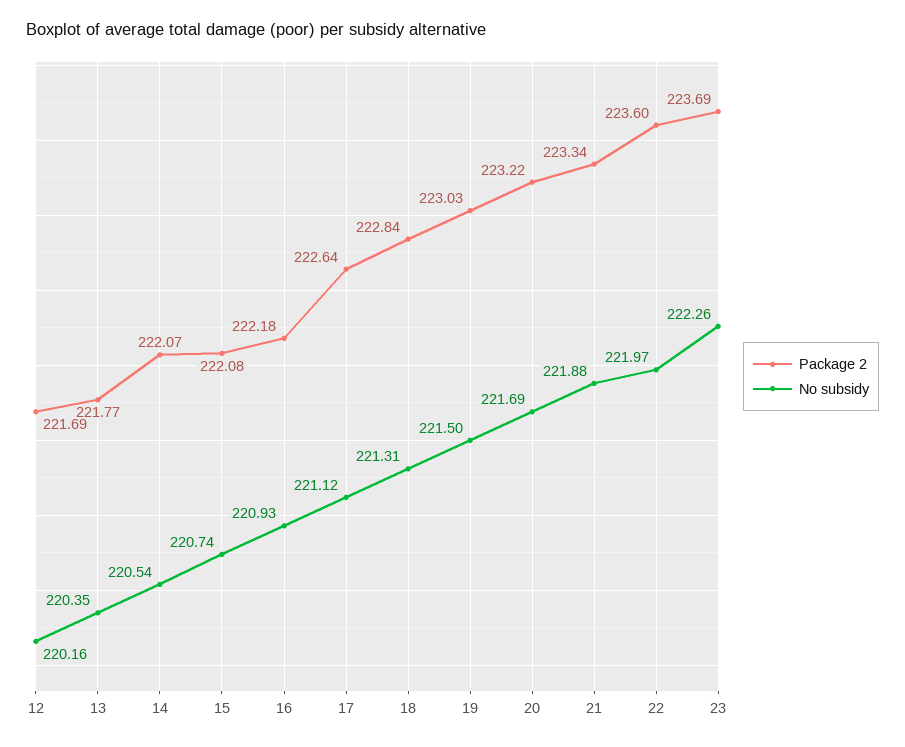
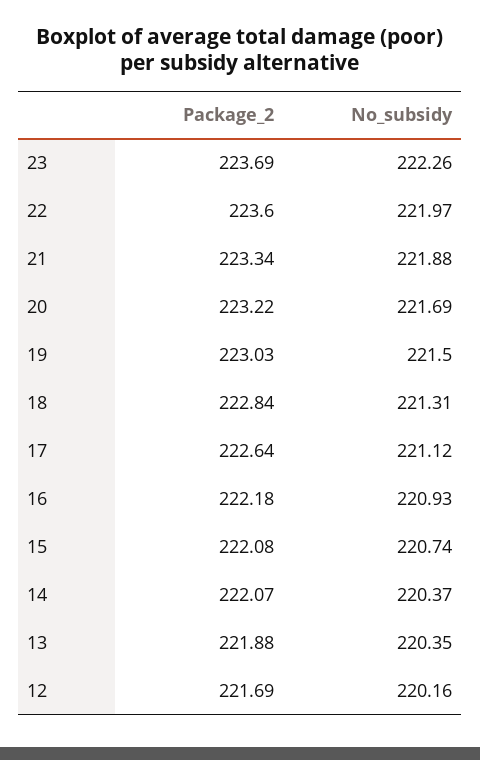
Package 2, 13: 221.77 -> 221.88
No subsidy, 14: 220.54 -> 220.37

